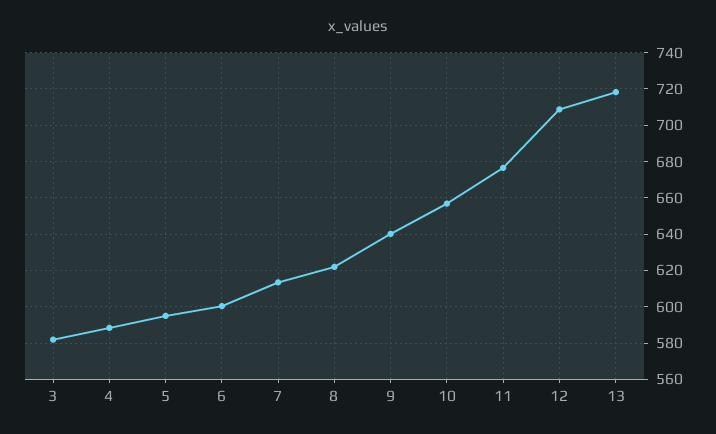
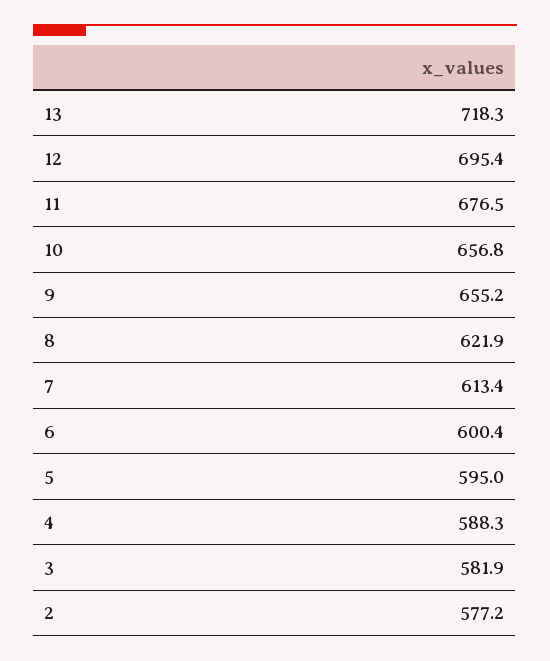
9: 640 -> 655.2
12: 710 -> 695.4
2: none -> 577.2

